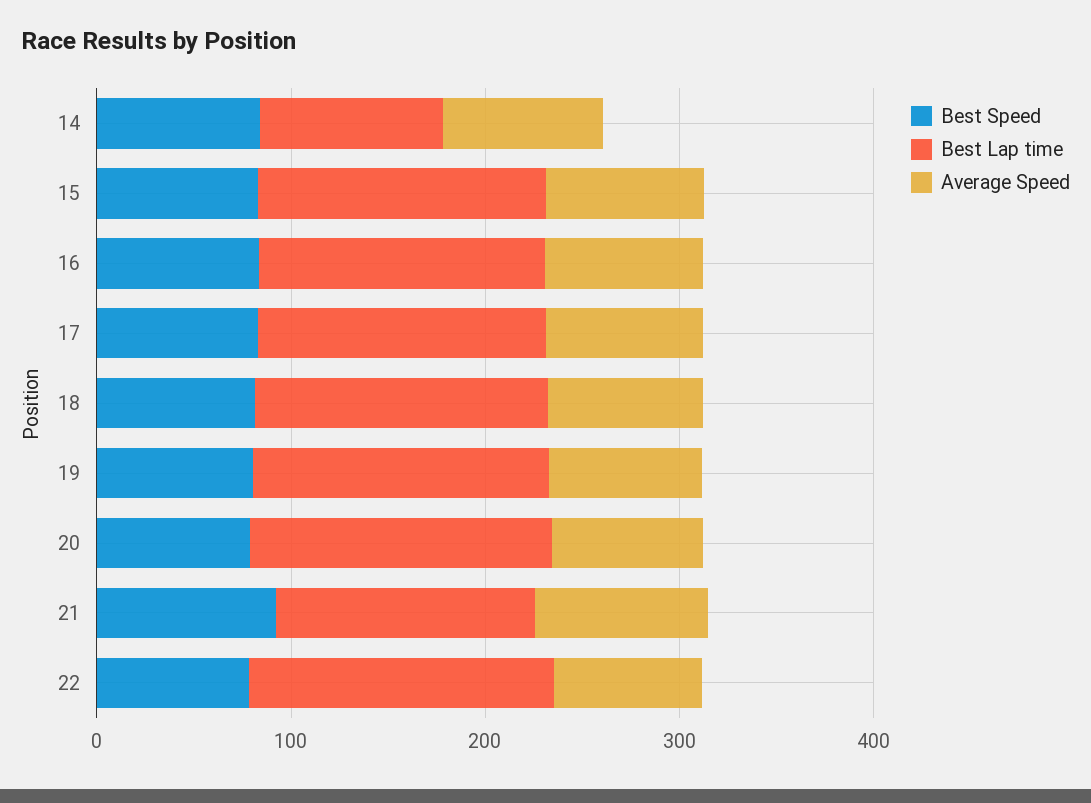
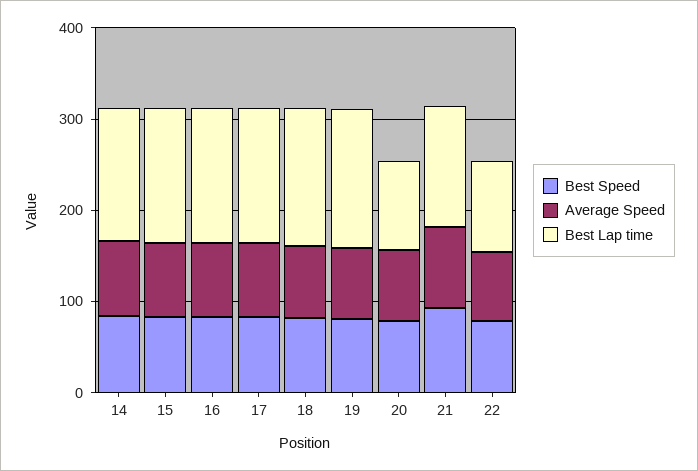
Best Lap time, 14: 100 -> 140
Best Lap time, 20: 160 -> 100
Best Lap time, 22: 160 -> 100

